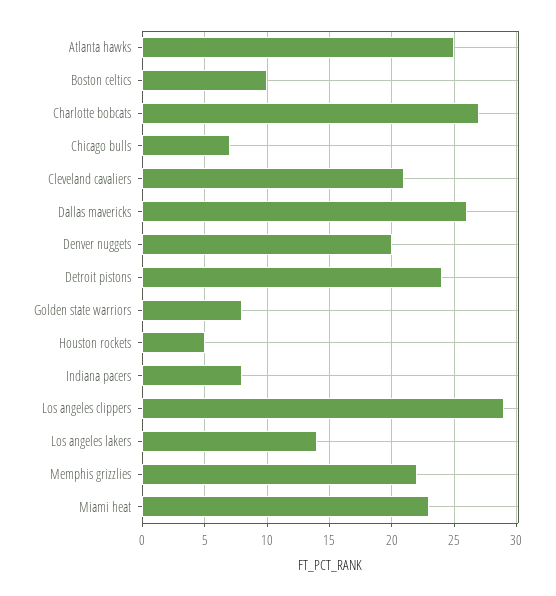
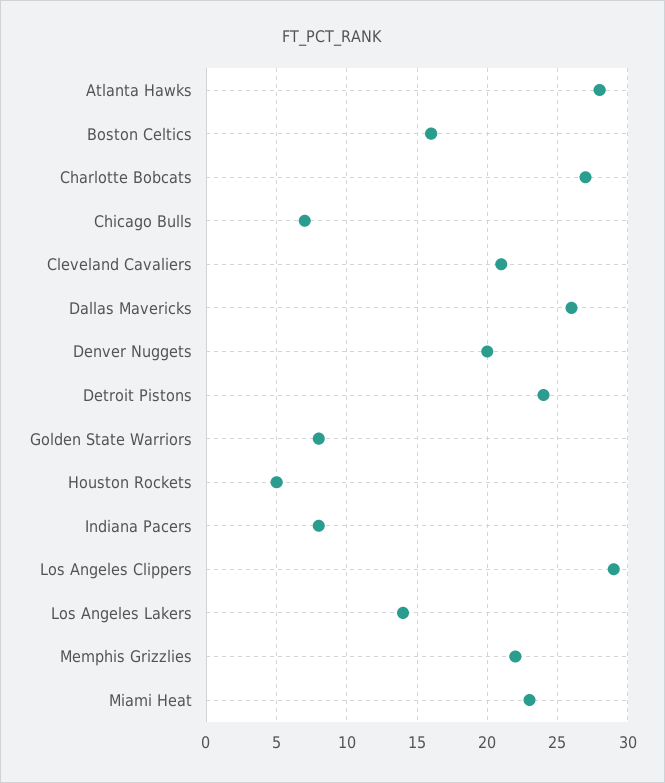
Atlanta hawks: 25 -> 28
Boston celtics: 10 -> 16

